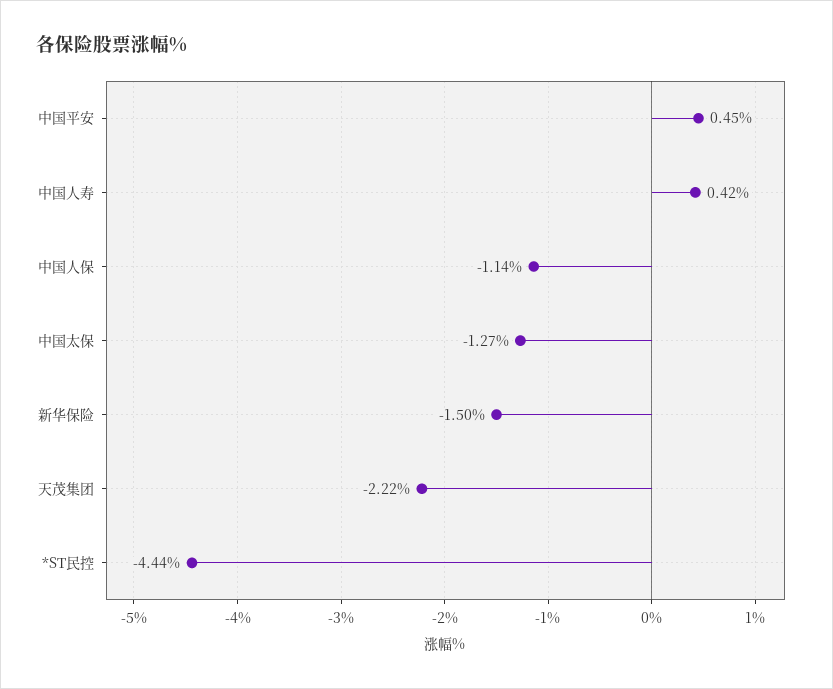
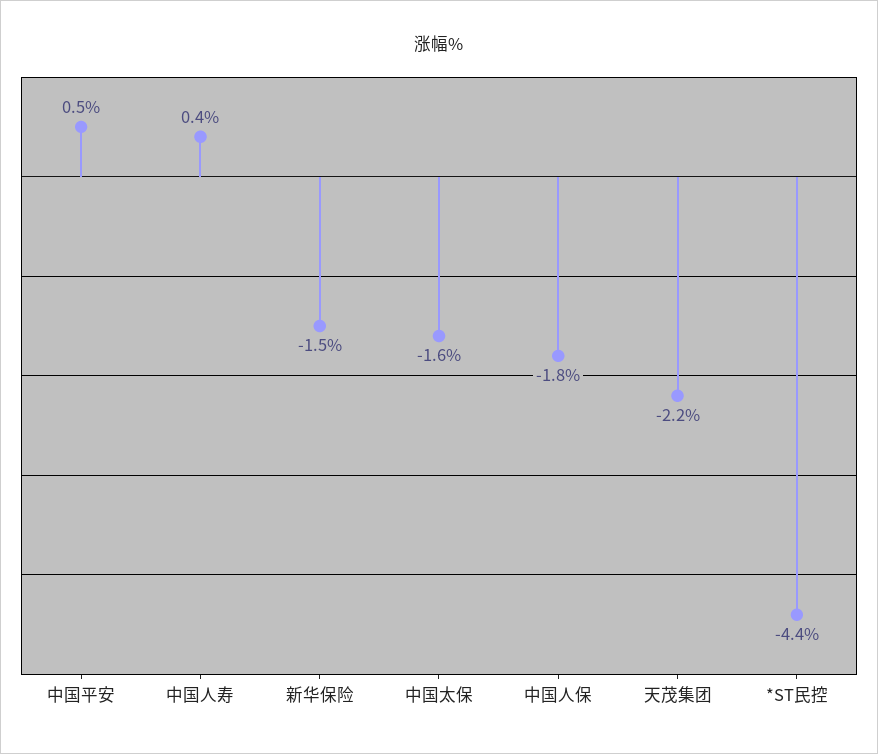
中国人保: -1.14 -> -1.8
中国太保: -1.27 -> -1.6

